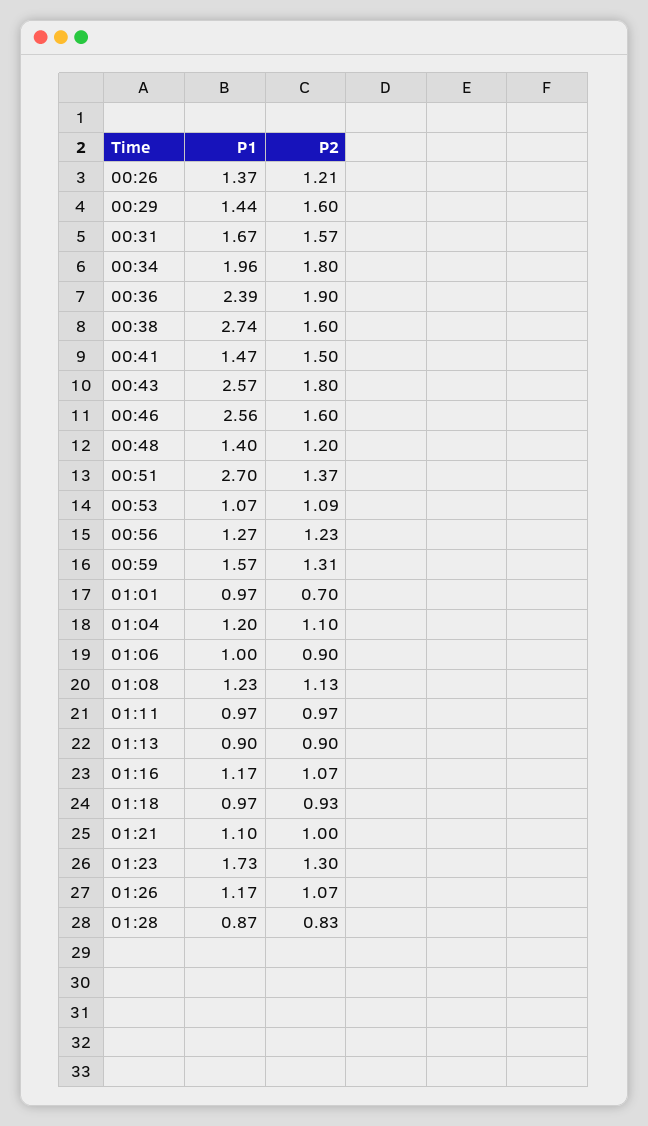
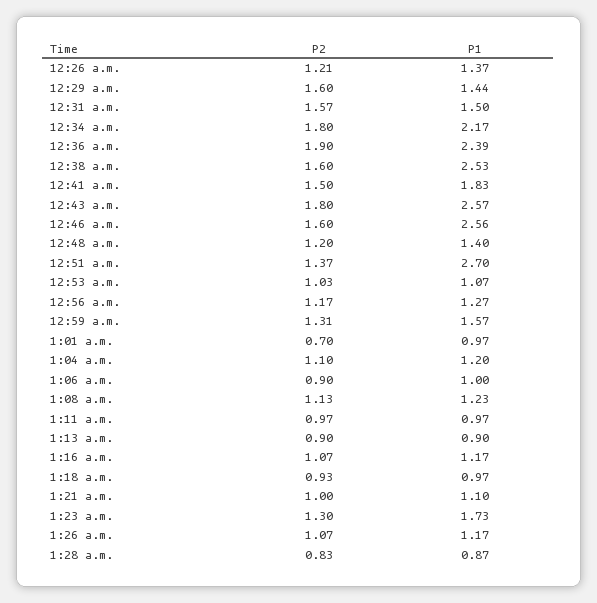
P1, 00:31: 1.67 -> 1.5
P1, 00:34: 1.96 -> 2.17
P1, 00:38: 2.74 -> 2.53
P1, 00:41: 1.47 -> 1.83
P2, 00:53: 1.09 -> 1.03
P2, 00:56: 1.23 -> 1.17

